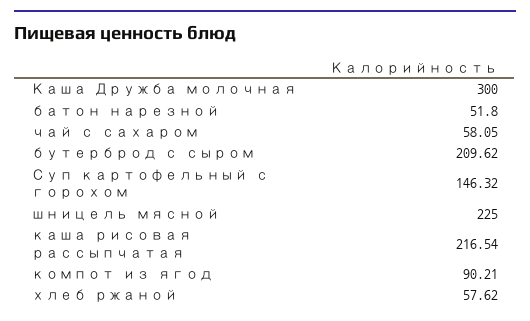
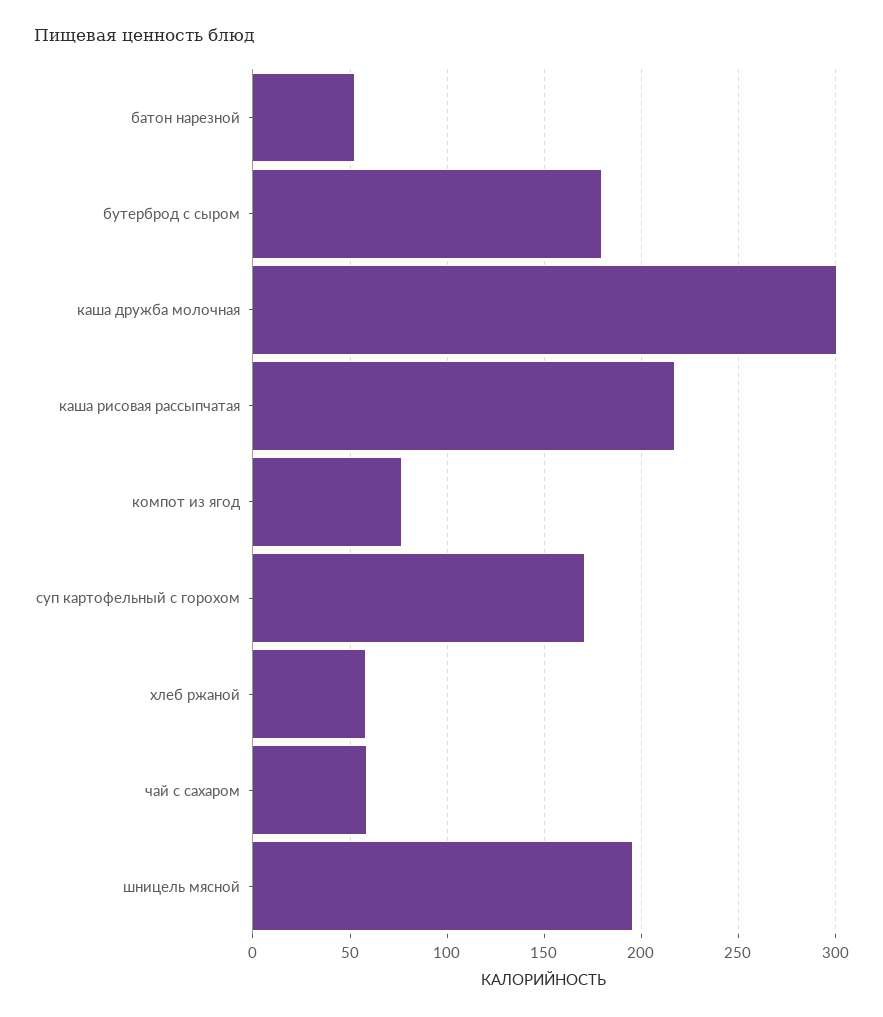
бутерброд с сыром: 209.62 -> 180
Суп картофельный с горохом: 146.32 -> 170
шницель мясной: 225 -> 195
компот из ягод: 90.21 -> 75

